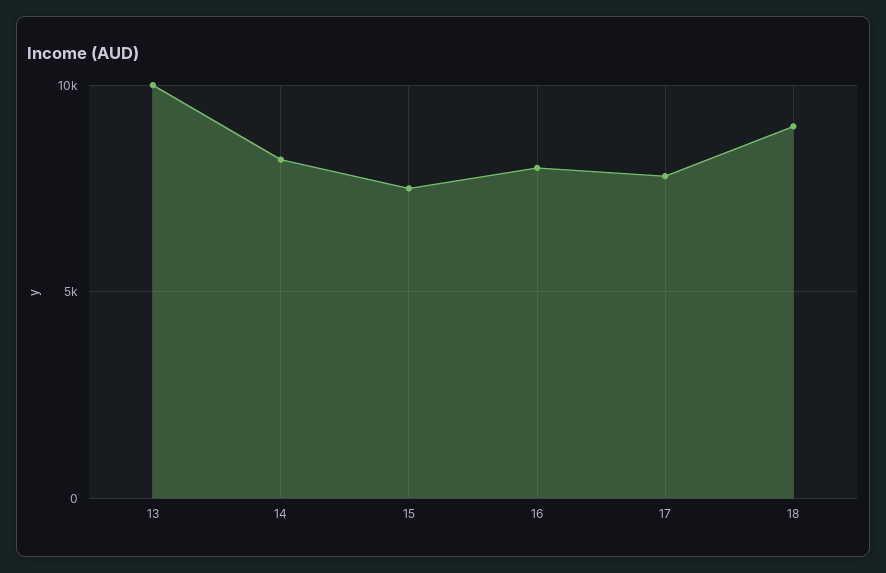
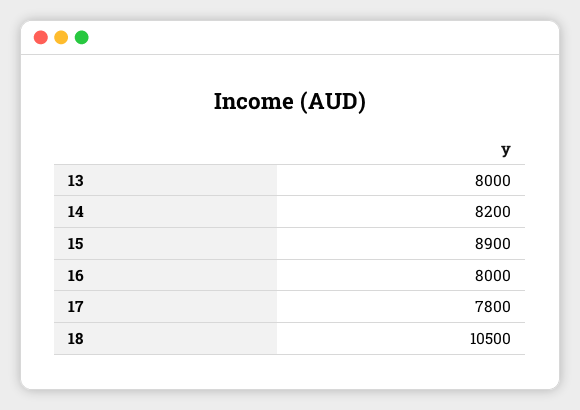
13: 10000 -> 8000
15: 7500 -> 8900
18: 9000 -> 10500

